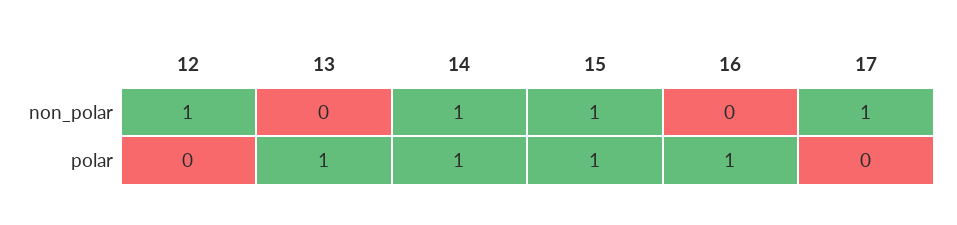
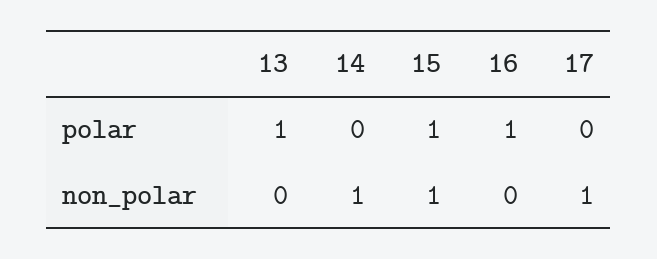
12, non_polar: 1 -> none
12, polar: 0 -> none
14, polar: 1 -> 0

